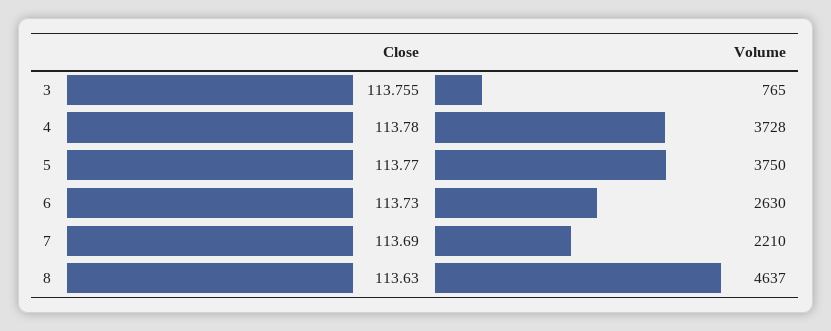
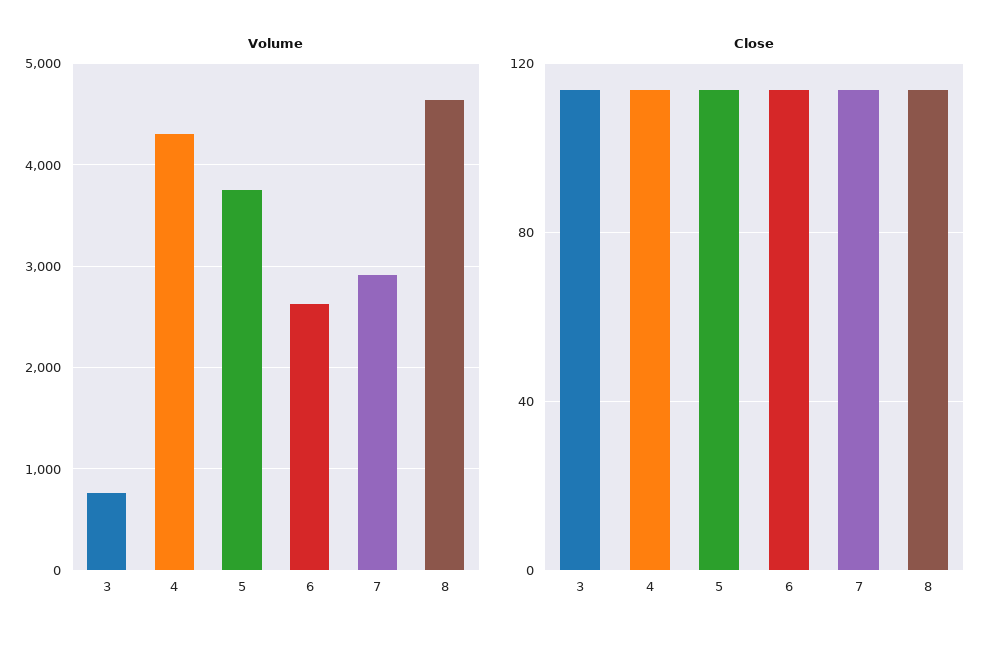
Volume, 4: 3728 -> 4300
Volume, 7: 2210 -> 2900

